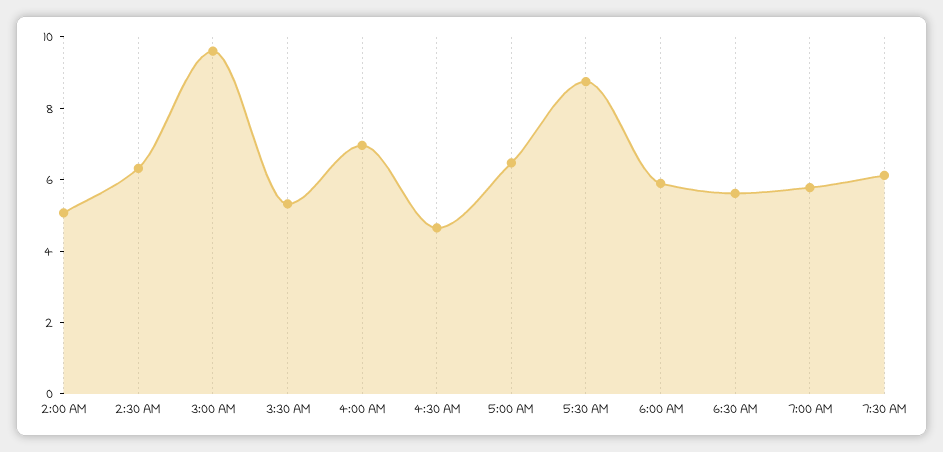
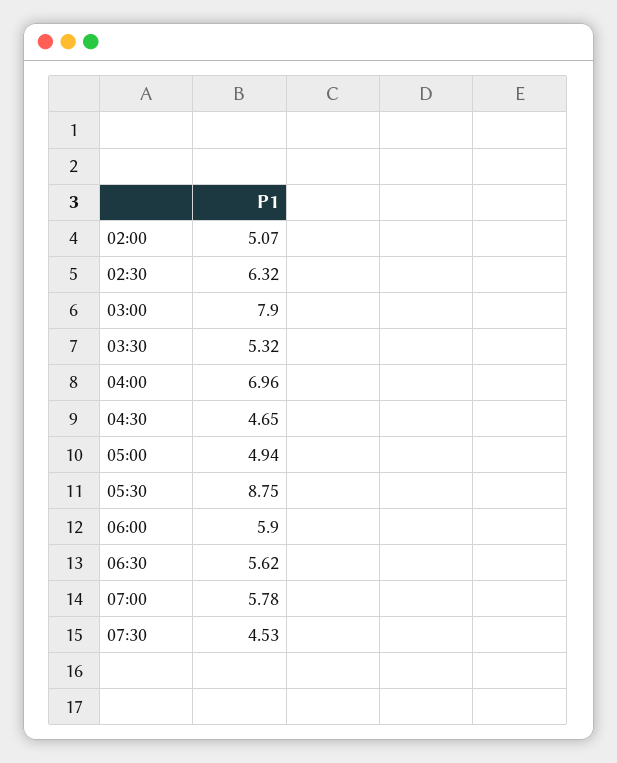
3:00 AM: 9.5 -> 7.9
5:00 AM: 6.5 -> 4.94
7:30 AM: 6 -> 4.53

